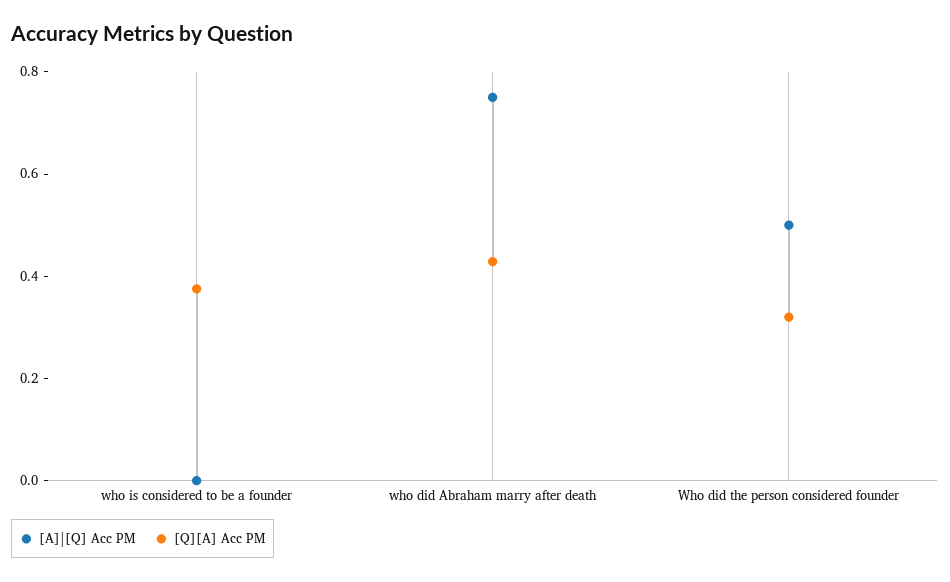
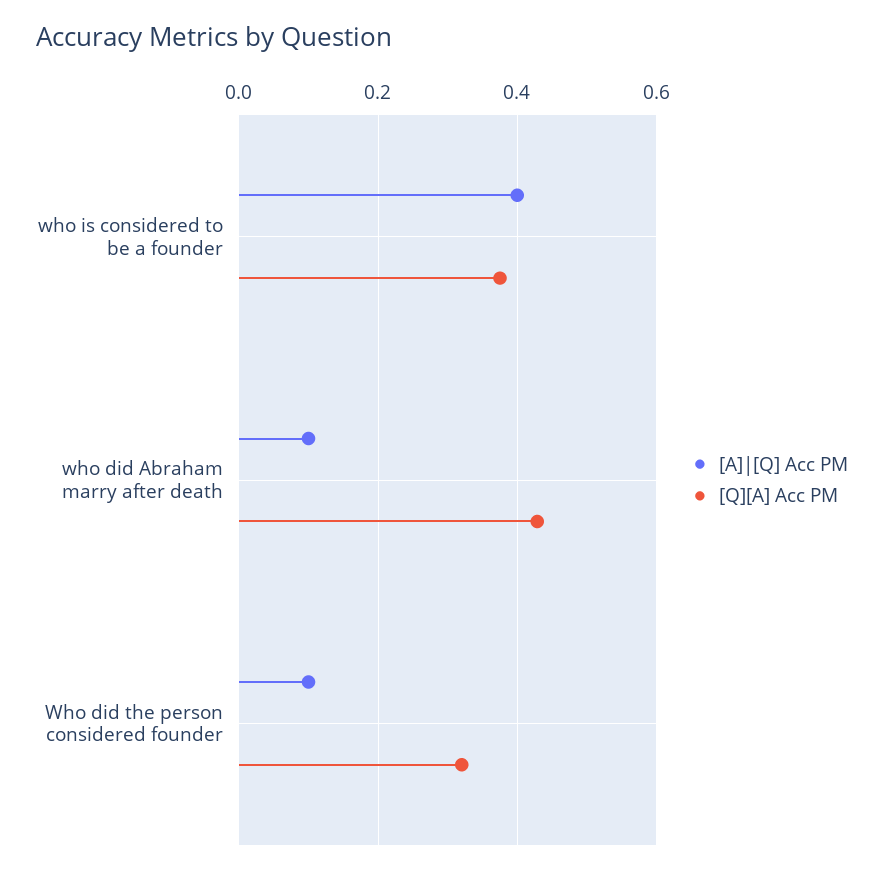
[A]|[Q] Acc PM, who is considered to be a founder: 0 -> 0.4
[A]|[Q] Acc PM, who did Abraham marry after death: 0.75 -> 0.1
[A]|[Q] Acc PM, Who did the person considered founder: 0.5 -> 0.1

